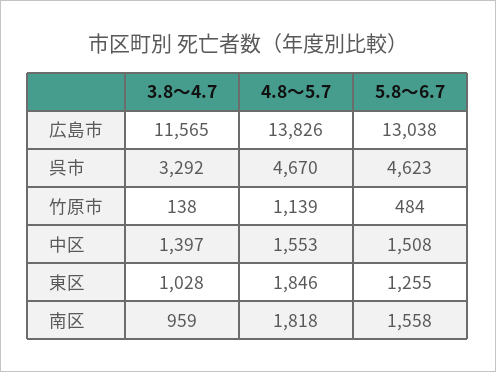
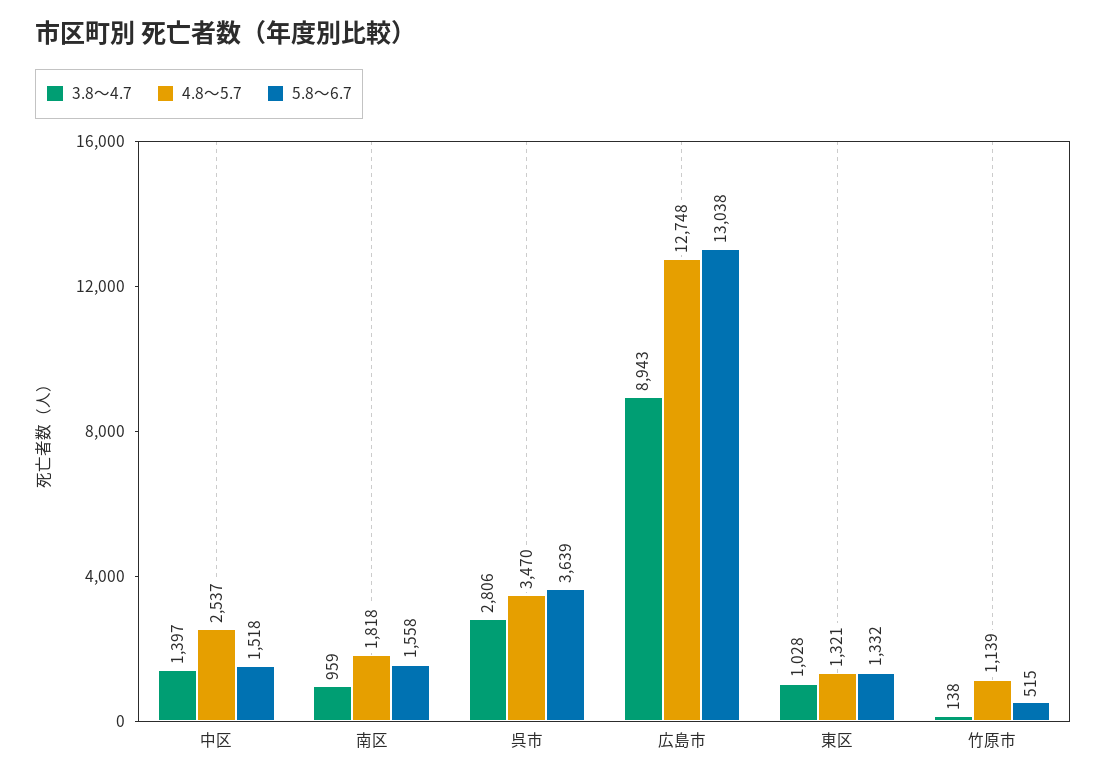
3.8～4.7, 広島市: 11565 -> 8943
4.8～5.7, 広島市: 13826 -> 12748
3.8～4.7, 呉市: 3292 -> 2806
4.8～5.7, 呉市: 4670 -> 3470
5.8～6.7, 呉市: 4623 -> 3639
5.8～6.7, 竹原市: 484 -> 515
4.8～5.7, 中区: 1553 -> 2537
5.8～6.7, 中区: 1508 -> 1518
4.8～5.7, 東区: 1846 -> 1321
5.8～6.7, 東区: 1255 -> 1332

